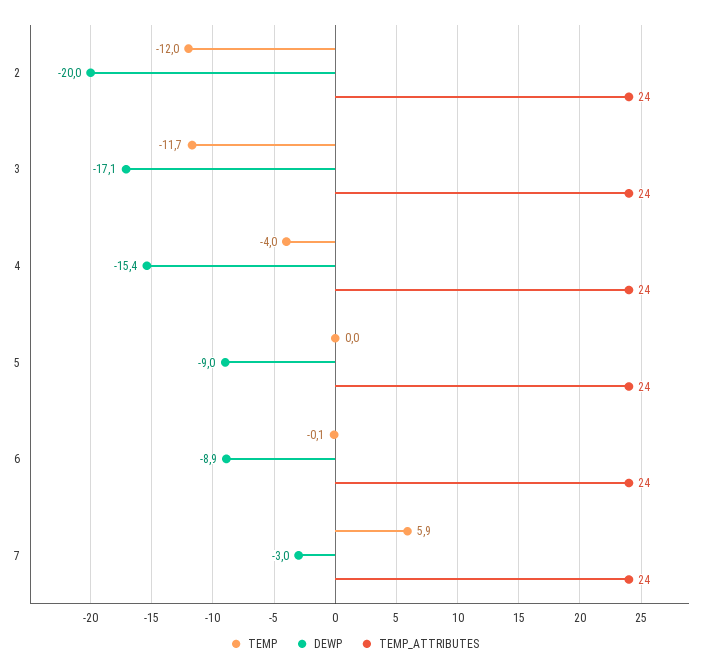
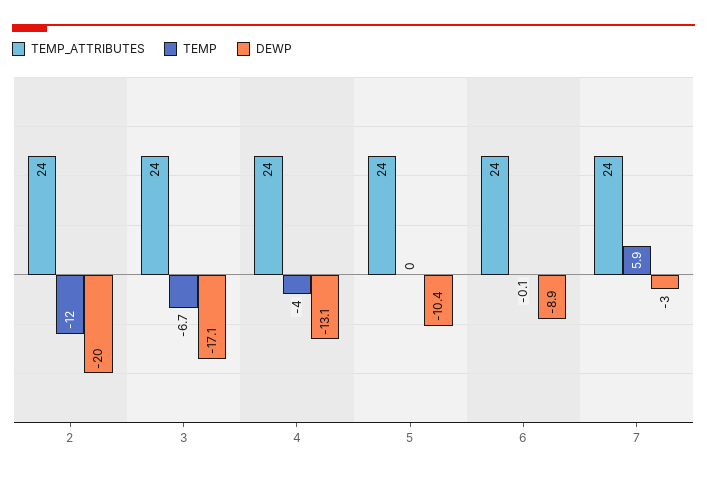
TEMP, 3: -11.7 -> -6.7
DEWP, 4: -15.4 -> -13.1
DEWP, 5: -9 -> -10.4

